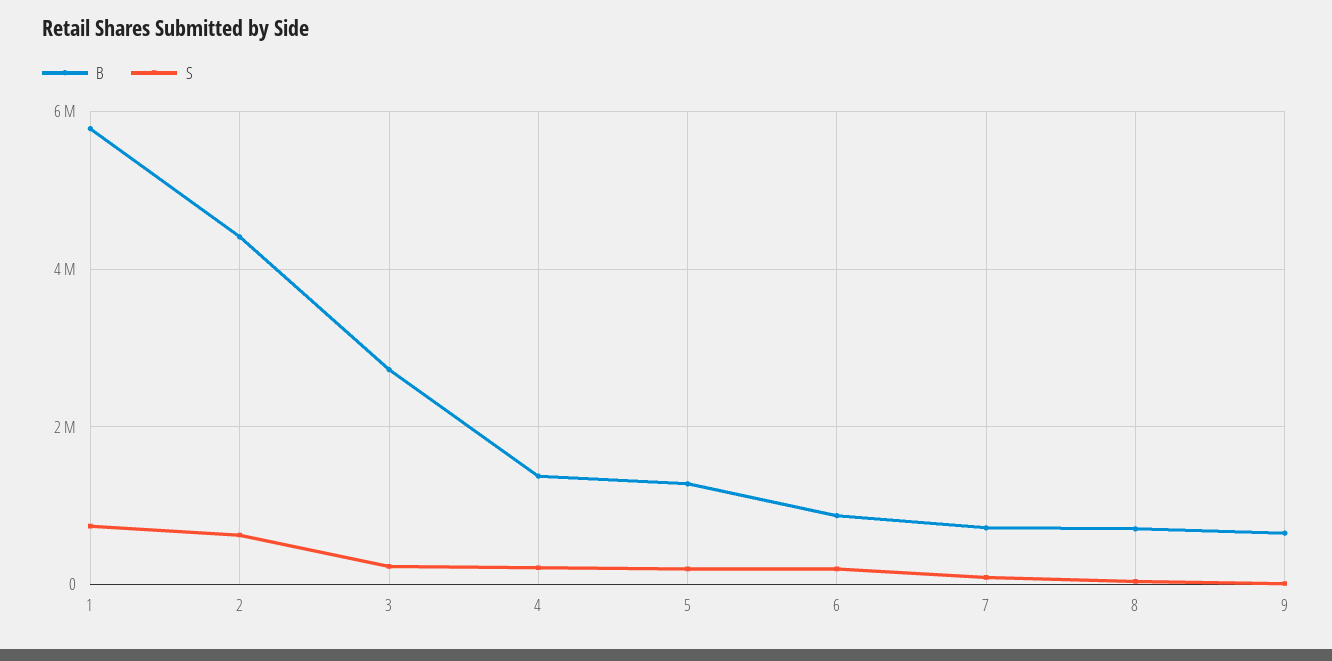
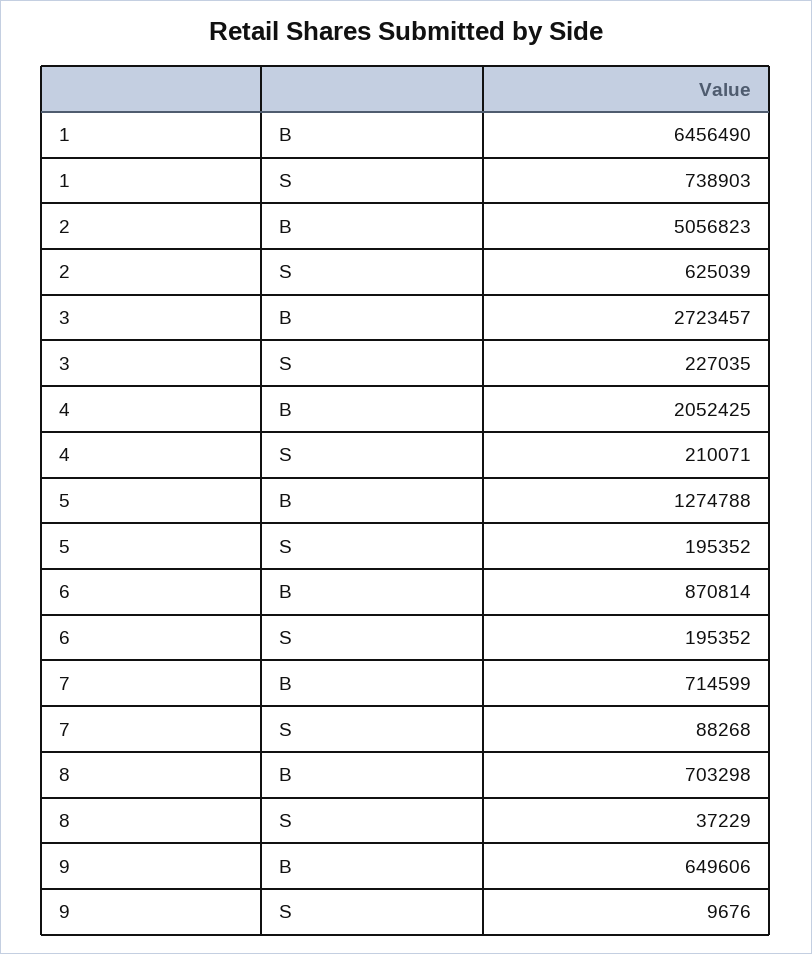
B, 1: 5800000 -> 6456490
B, 2: 4400000 -> 5056823
B, 4: 1400000 -> 2052425

